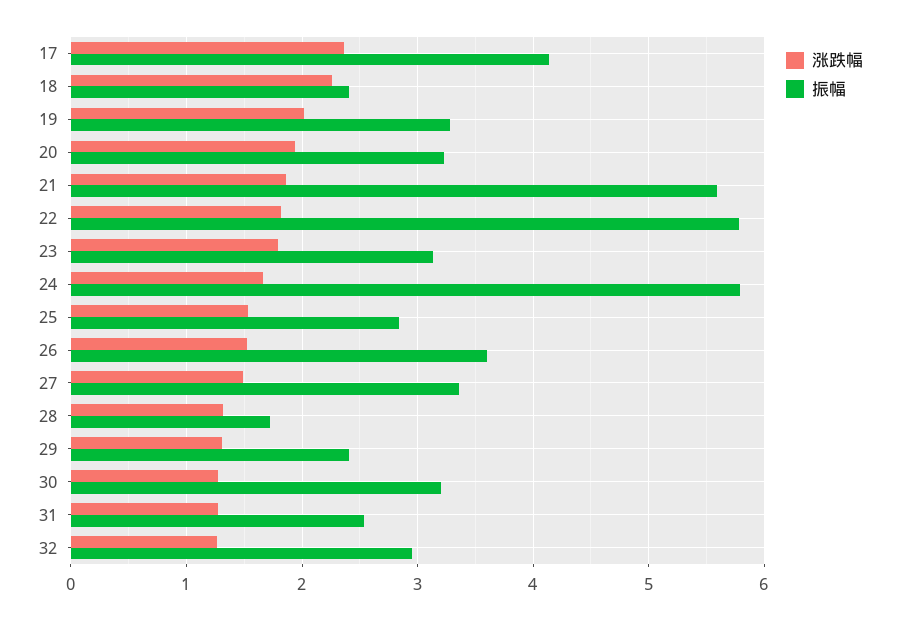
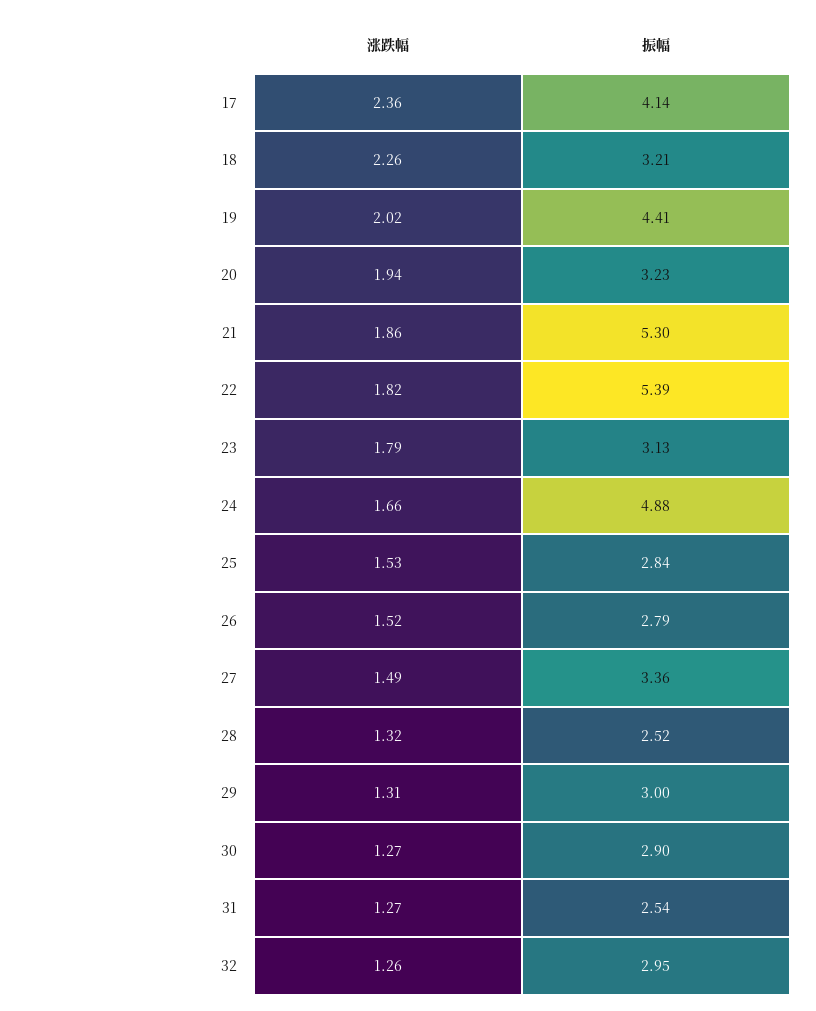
振幅, 18: 2.4 -> 3.21
振幅, 19: 3.3 -> 4.41
振幅, 21: 5.6 -> 5.3
振幅, 22: 5.8 -> 5.39
振幅, 24: 5.8 -> 4.88
振幅, 26: 3.6 -> 2.79
振幅, 28: 1.7 -> 2.52
振幅, 29: 2.4 -> 3
振幅, 30: 3.2 -> 2.9

